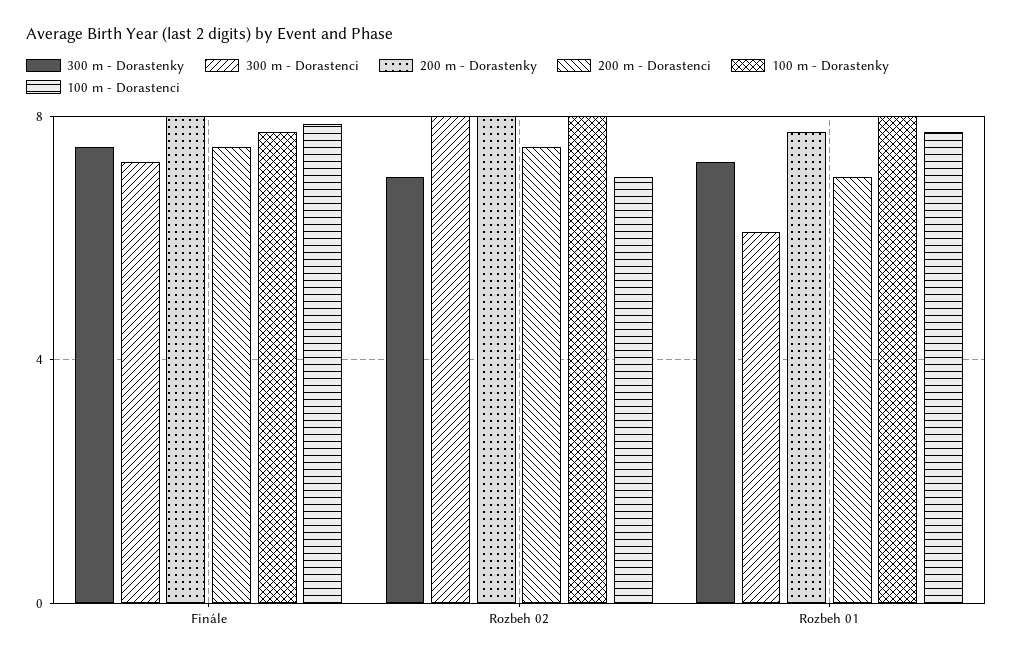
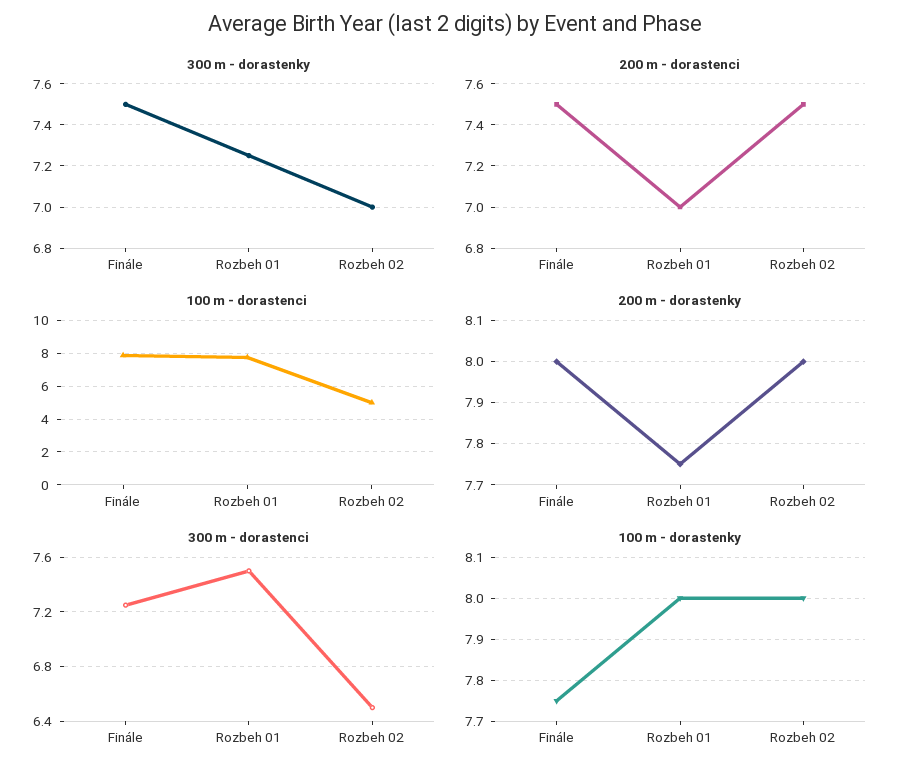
300 m - Dorastenci, Rozbeh 02: 8 -> 6.5
100 m - Dorastenci, Rozbeh 02: 7 -> 5
300 m - Dorastenci, Rozbeh 01: 6 -> 7.5

